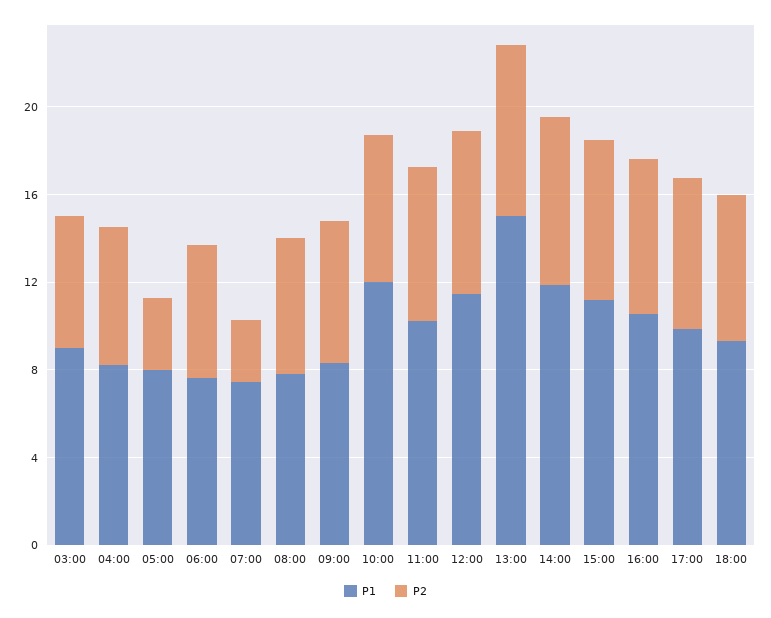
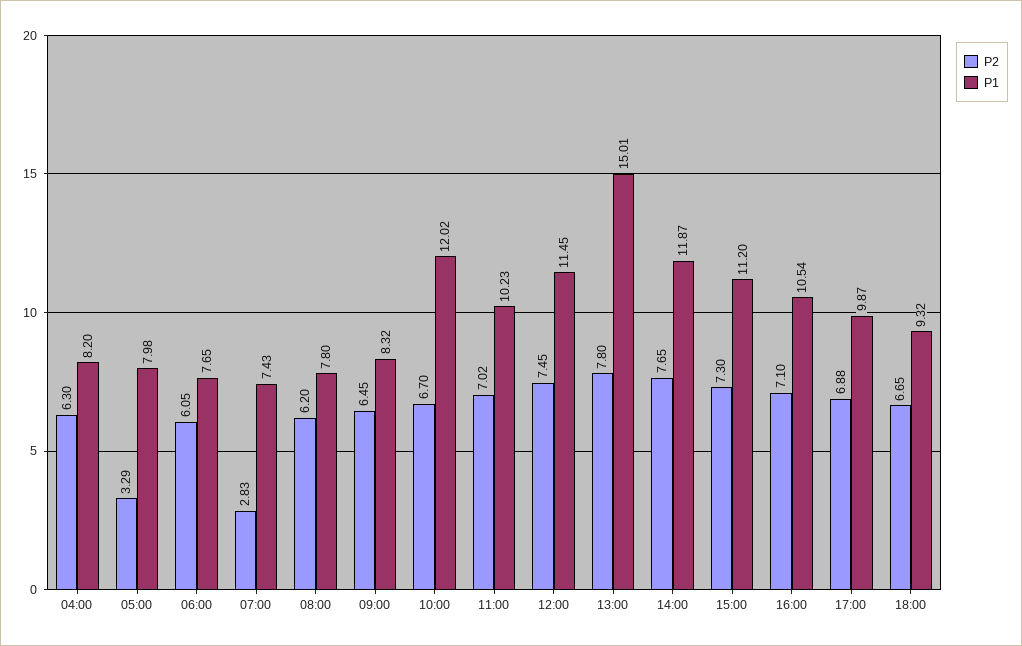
P1, 03:00: 9 -> none
P2, 03:00: 6 -> none

